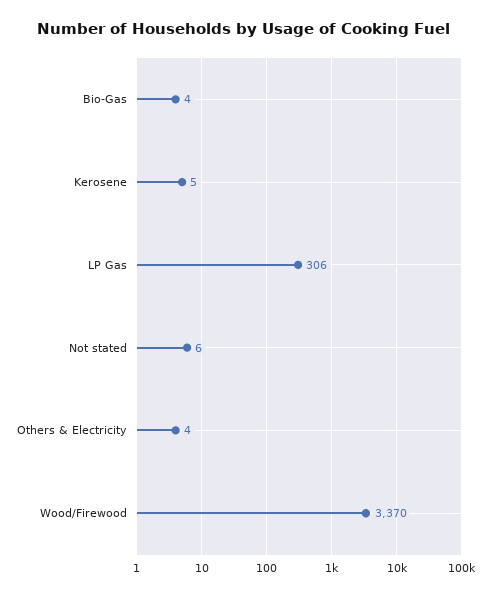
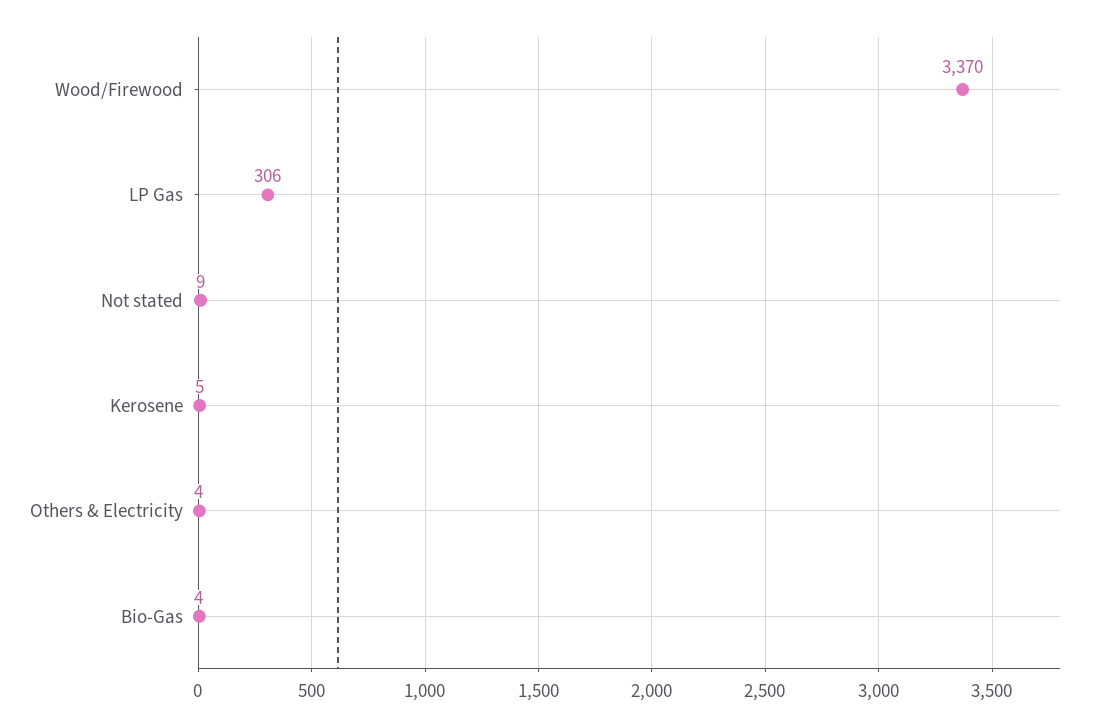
Not stated: 6 -> 9

